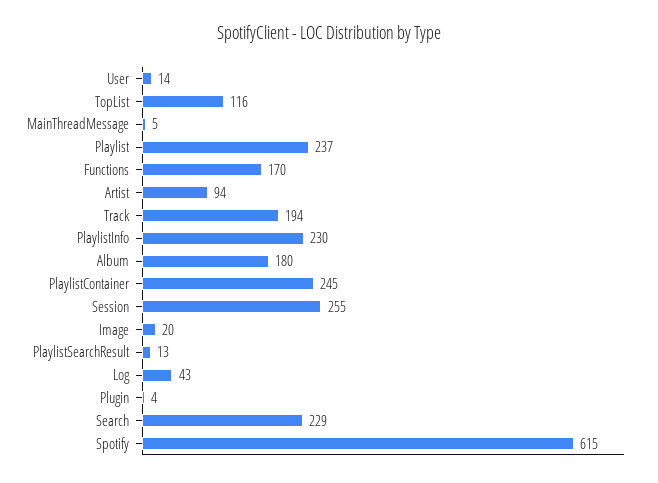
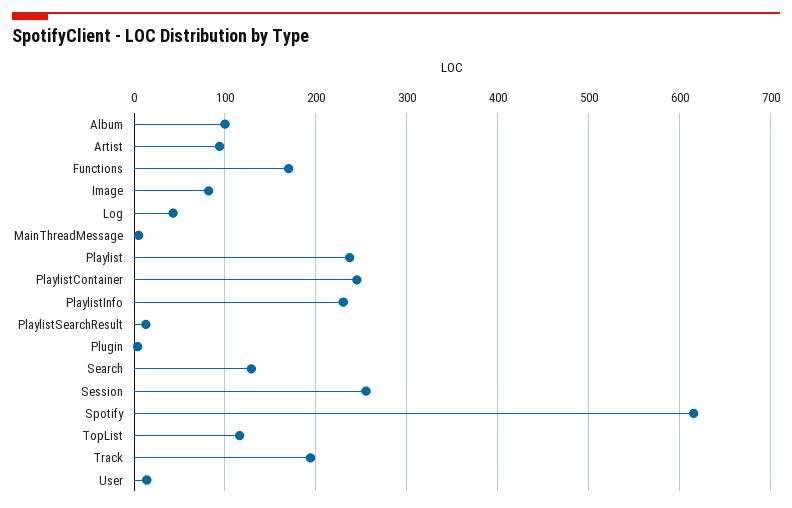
Album: 180 -> 100
Image: 20 -> 80
Search: 229 -> 130

